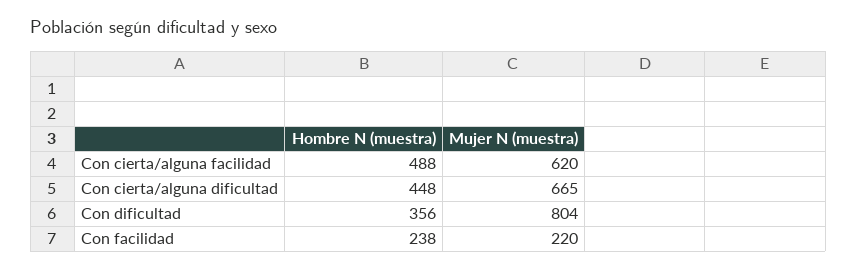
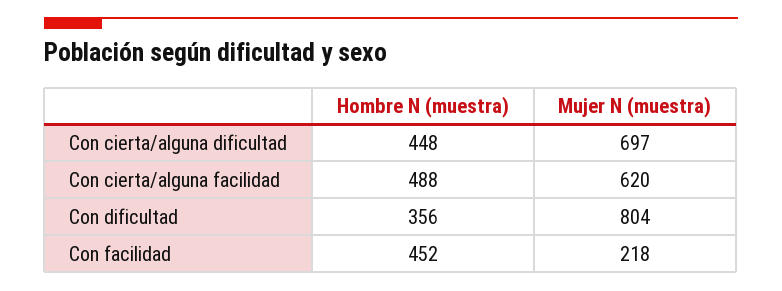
Mujer N (muestra), Con cierta/alguna dificultad: 665 -> 697
Hombre N (muestra), Con facilidad: 238 -> 452
Mujer N (muestra), Con facilidad: 220 -> 218

